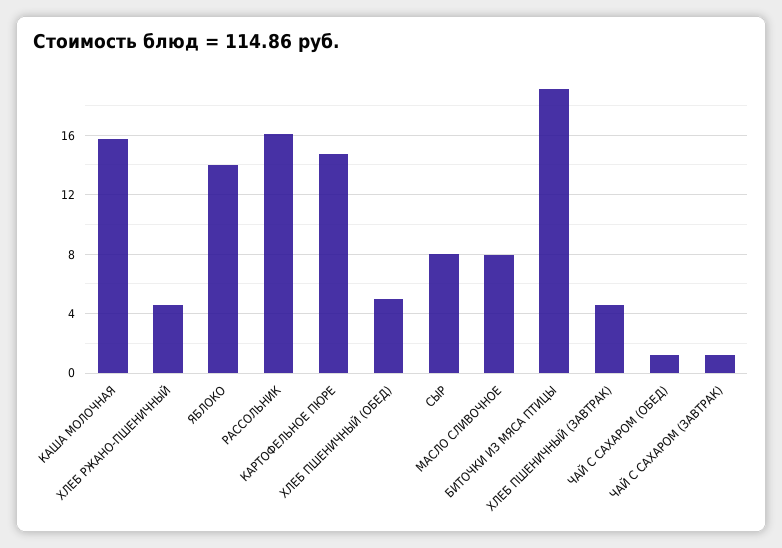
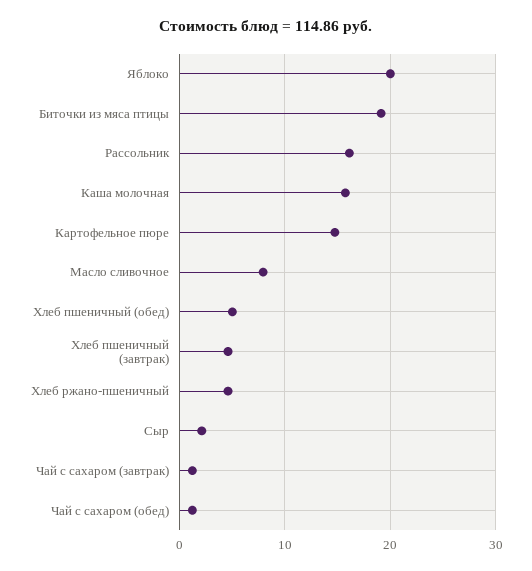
ЯБЛОКО: 14 -> 20
СЫР: 8 -> 2

